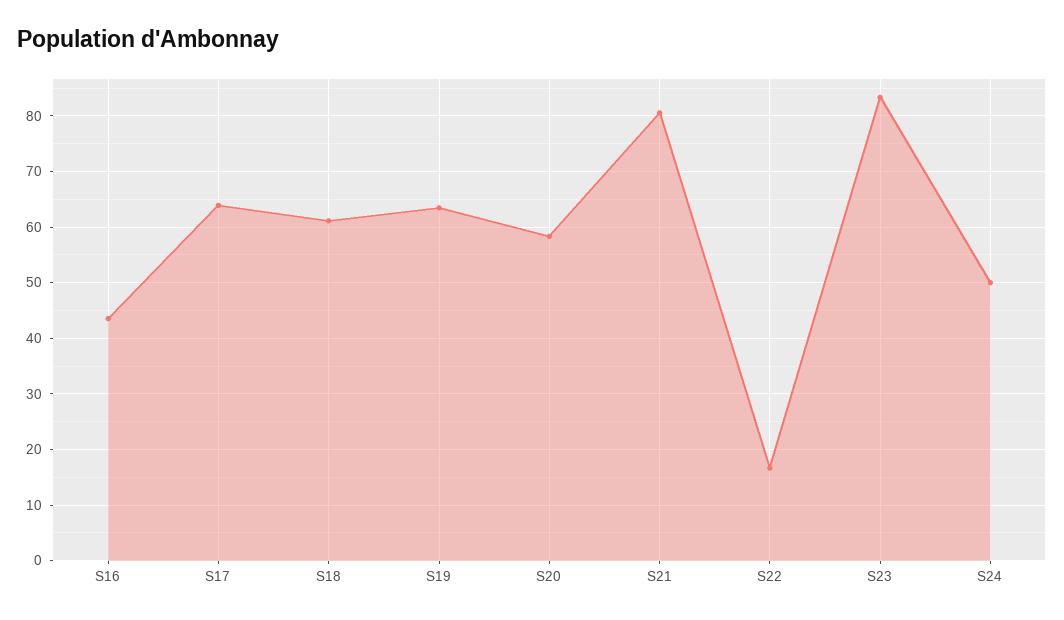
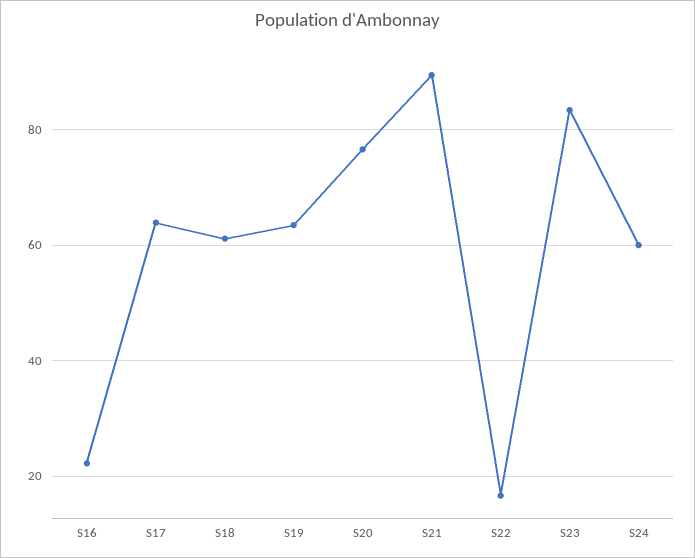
S16: 44 -> 22
S20: 58 -> 76
S21: 80 -> 90
S24: 50 -> 60

